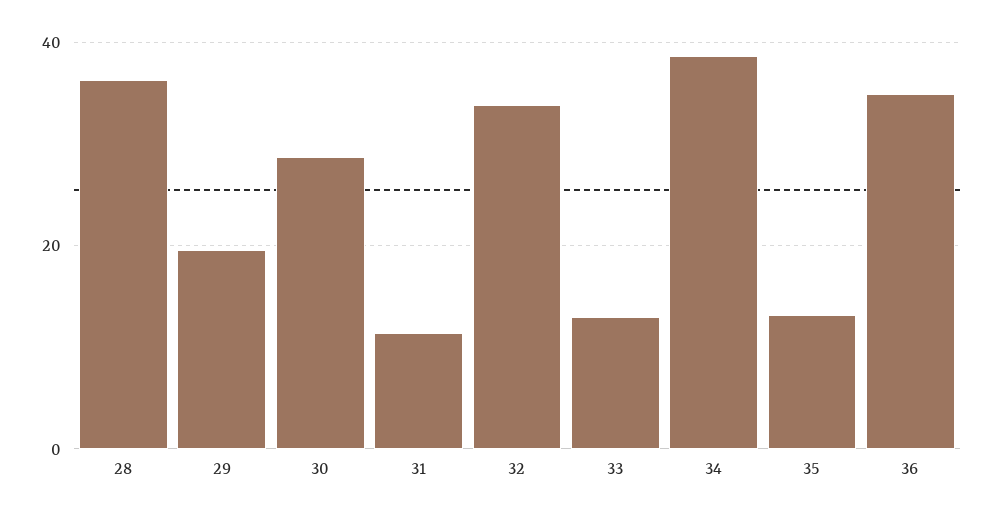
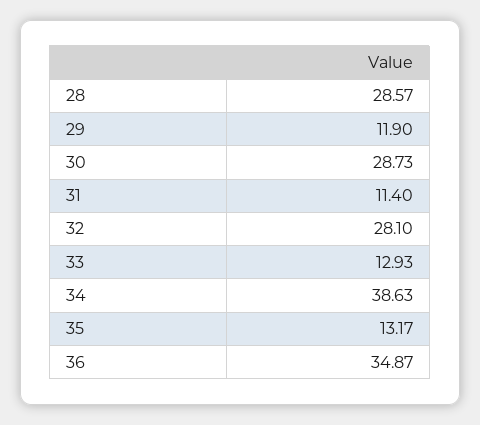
28: 36 -> 28.57
29: 20 -> 11.9
32: 34 -> 28.1

